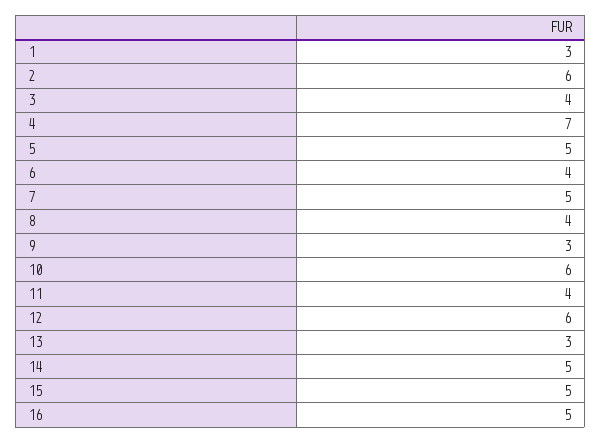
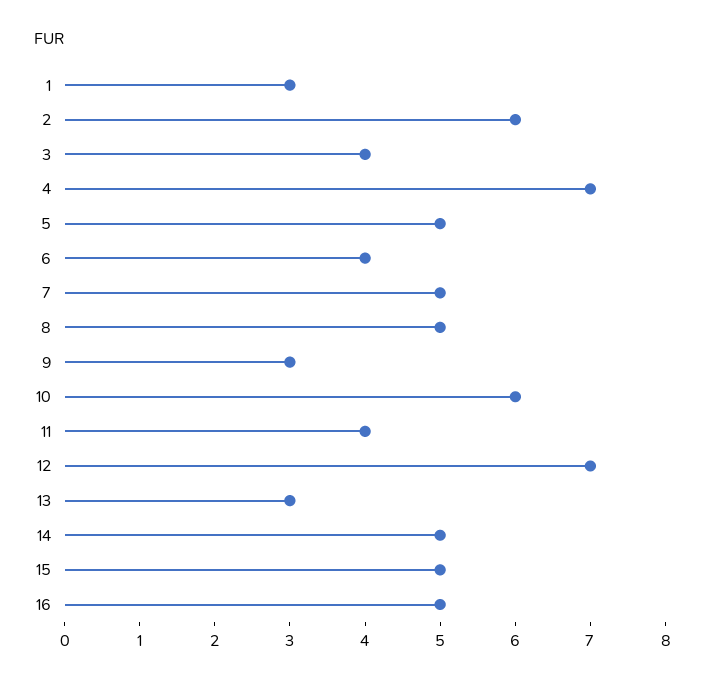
8: 4 -> 5
12: 6 -> 7

